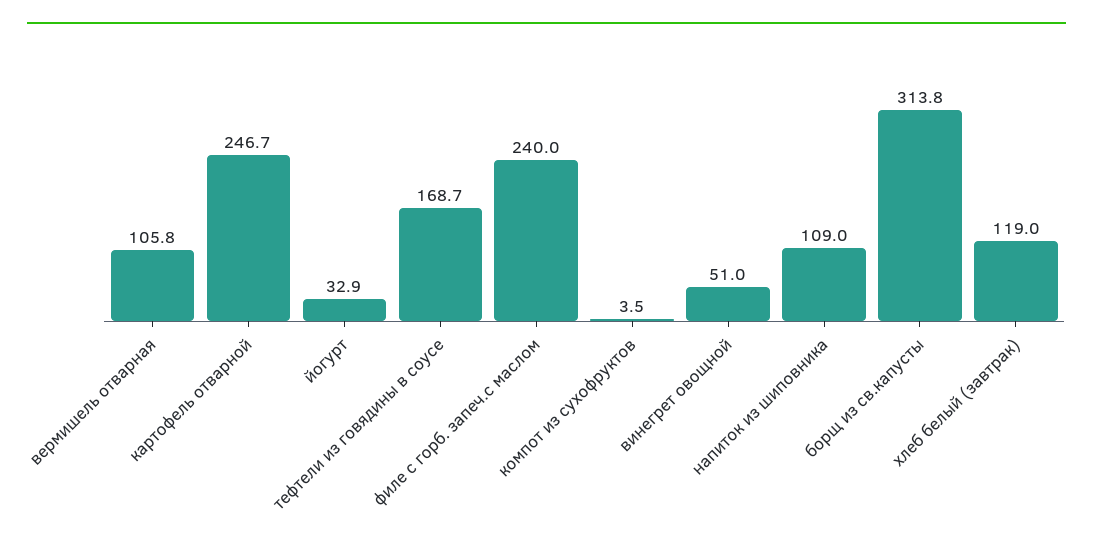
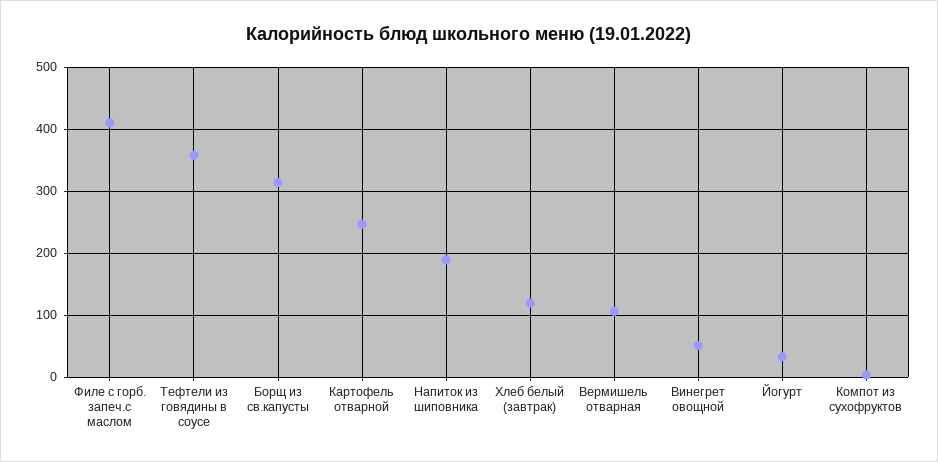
тефтели из говядины в соусе: 168.7 -> 360
филе с горб. запеч.с маслом: 240 -> 410
напиток из шиповника: 109 -> 190

